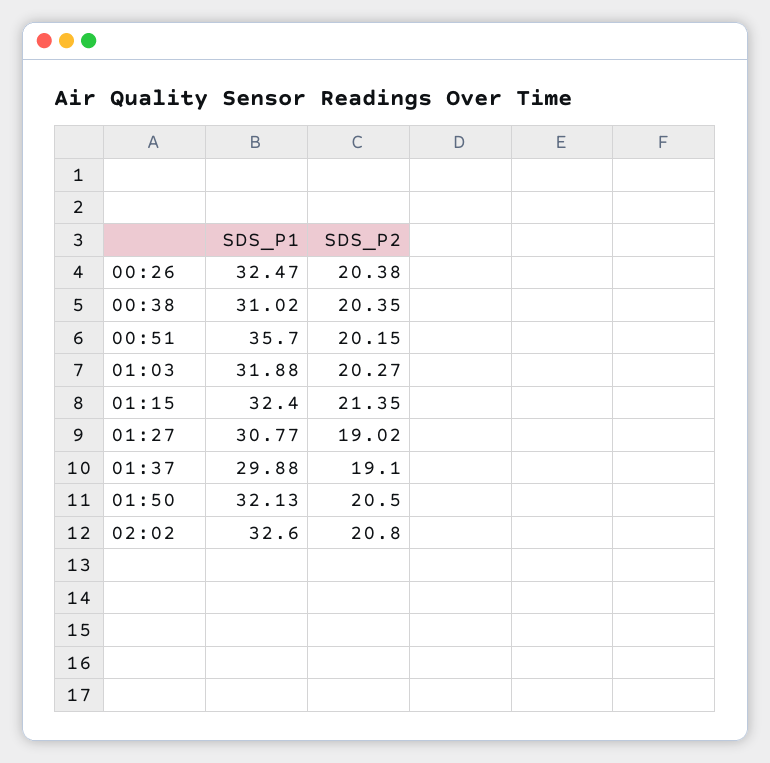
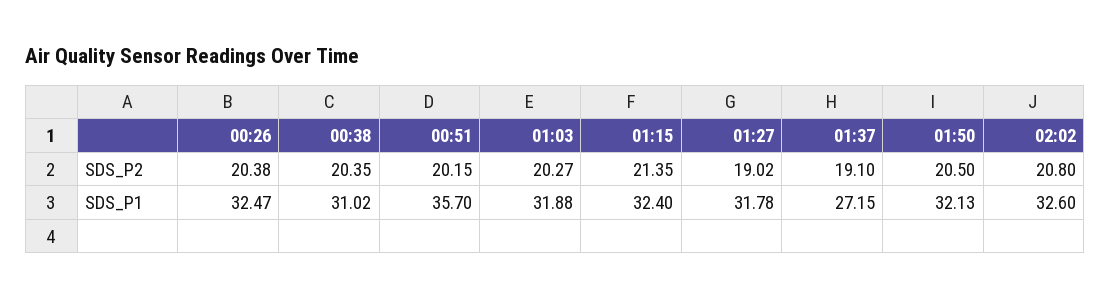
SDS_P1, 01:27: 30.77 -> 31.78
SDS_P1, 01:37: 29.88 -> 27.15

